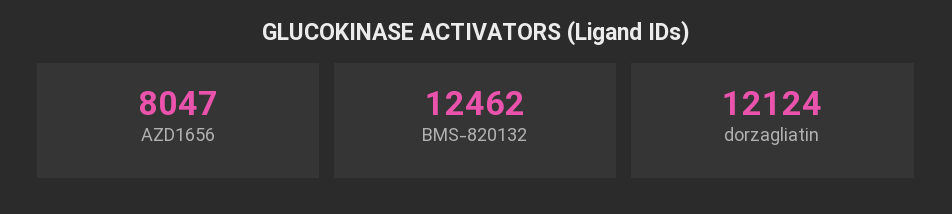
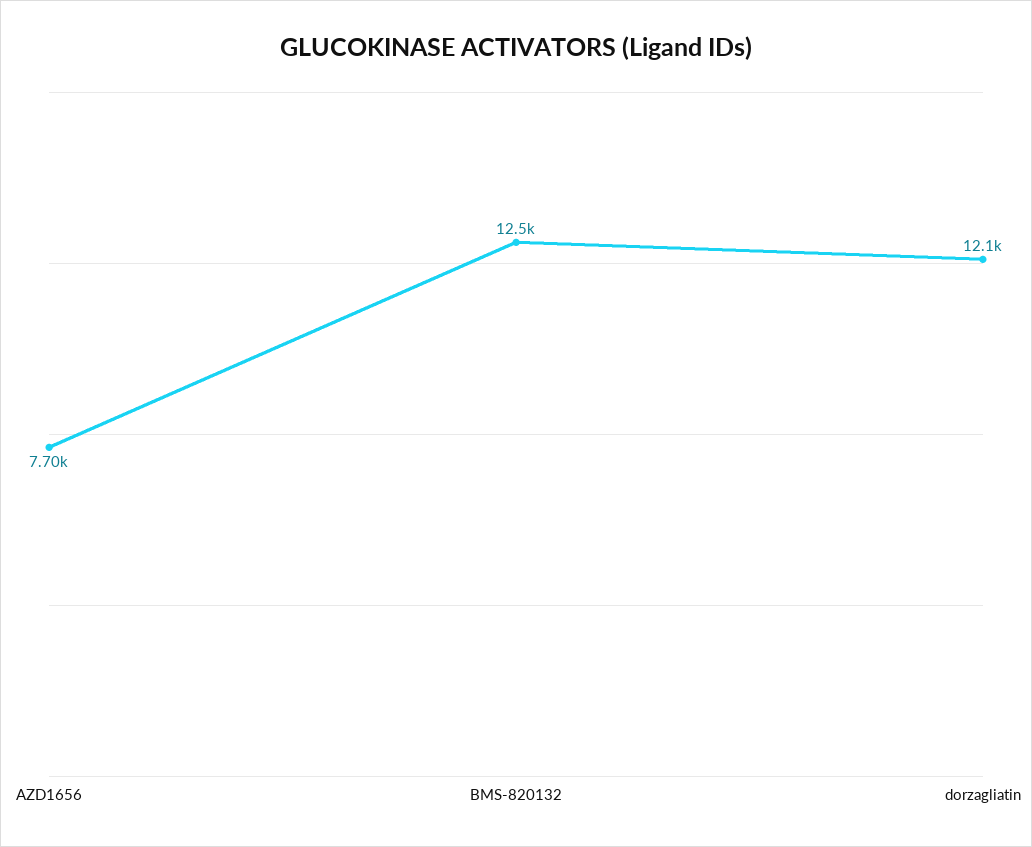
AZD1656: 8047 -> 7700

